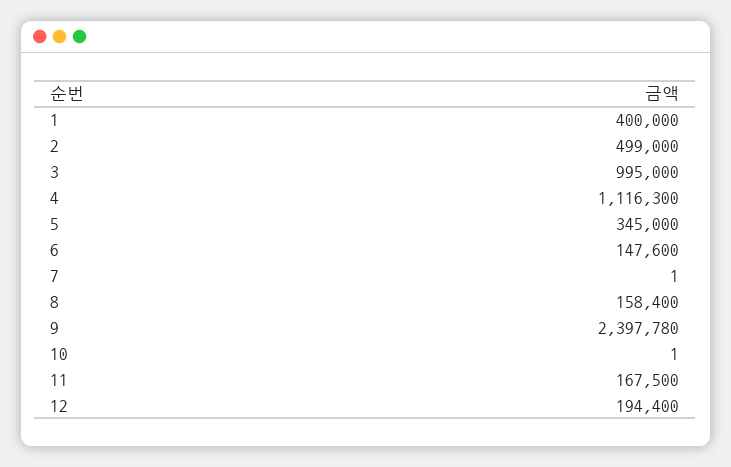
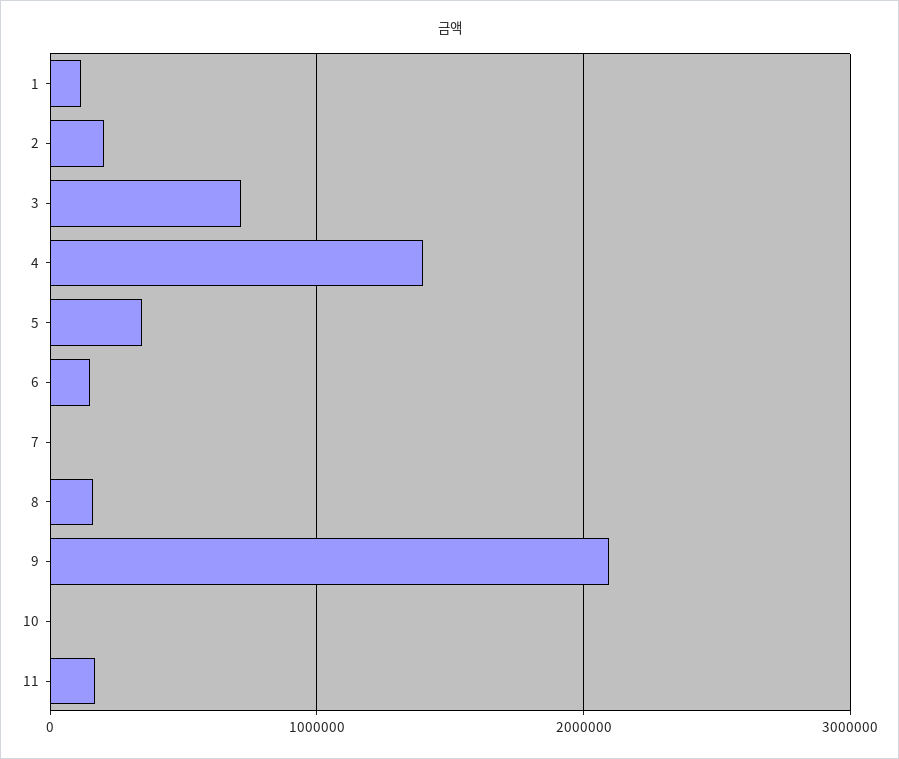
1: 400000 -> 100000
2: 499000 -> 200000
3: 995000 -> 700000
4: 1116300 -> 1400000
9: 2397780 -> 2100000
12: 194400 -> none

